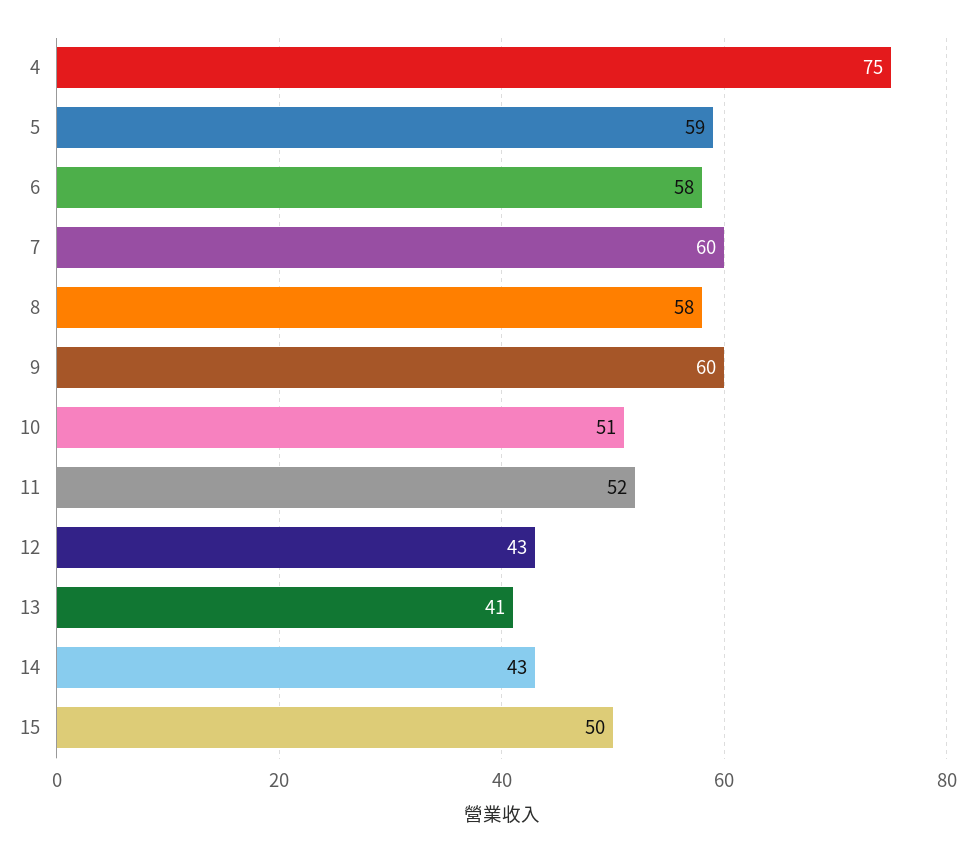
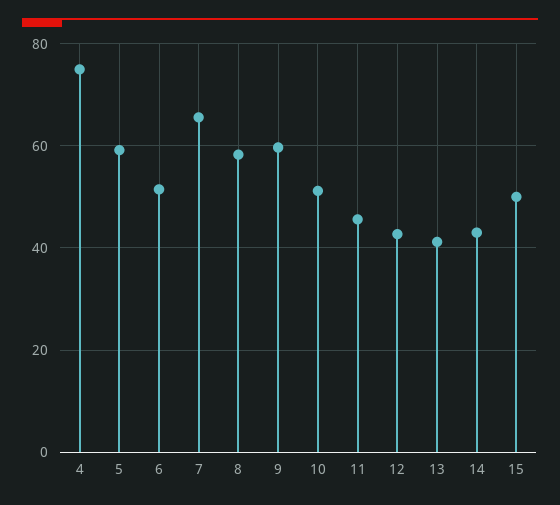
6: 58 -> 52
7: 60 -> 66
11: 52 -> 46

